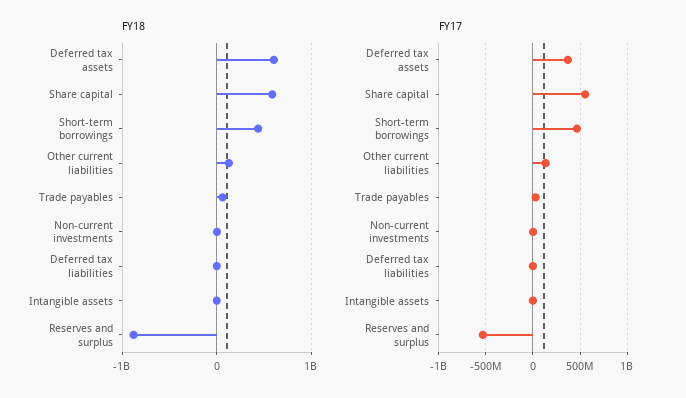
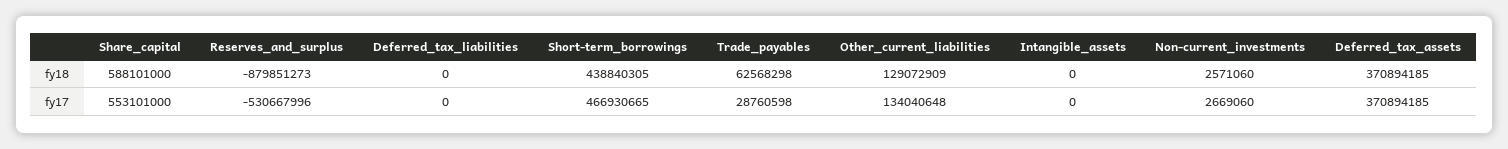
FY18, Deferred tax assets: 600000000 -> 370894185

